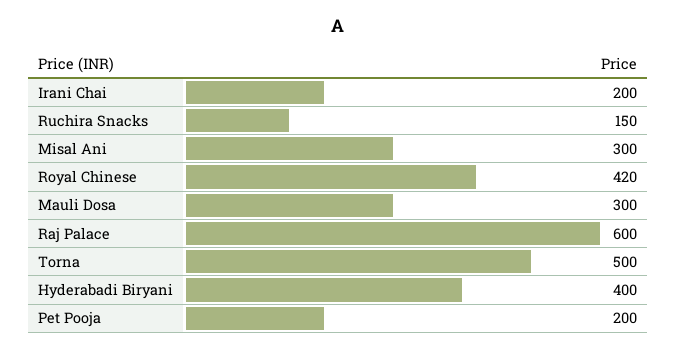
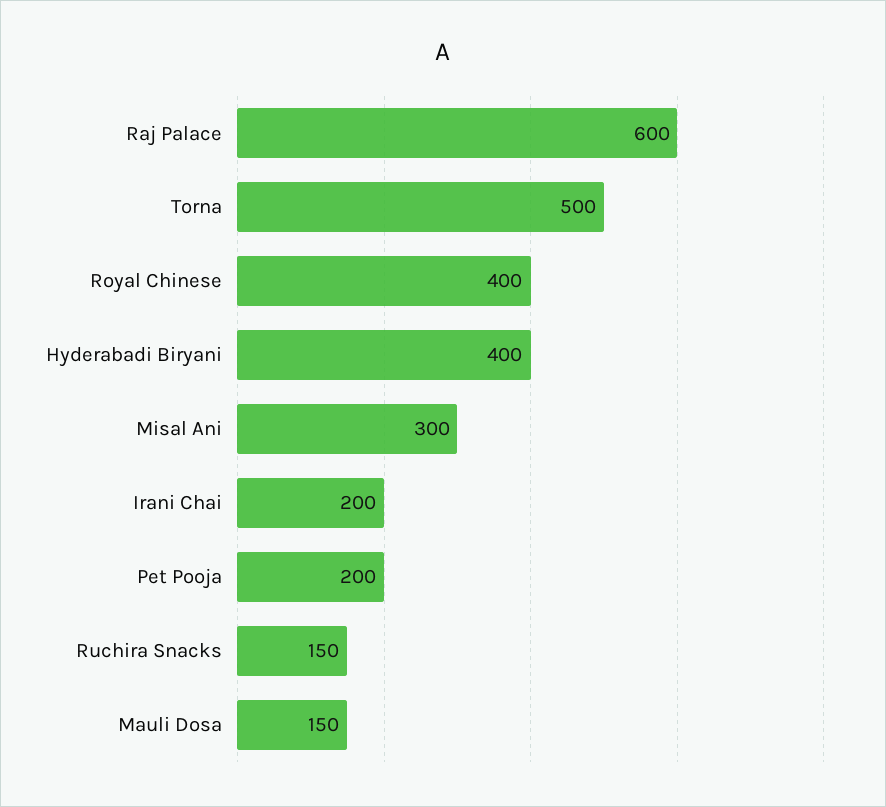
Royal Chinese: 420 -> 400
Mauli Dosa: 300 -> 150

